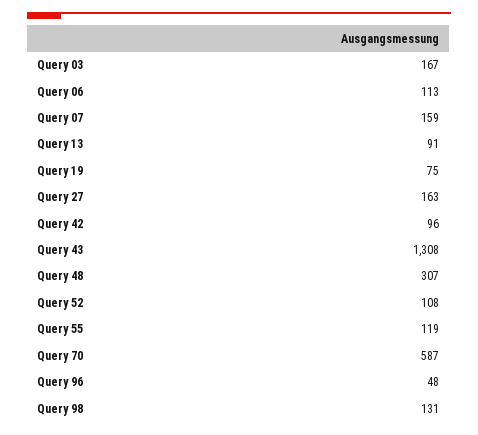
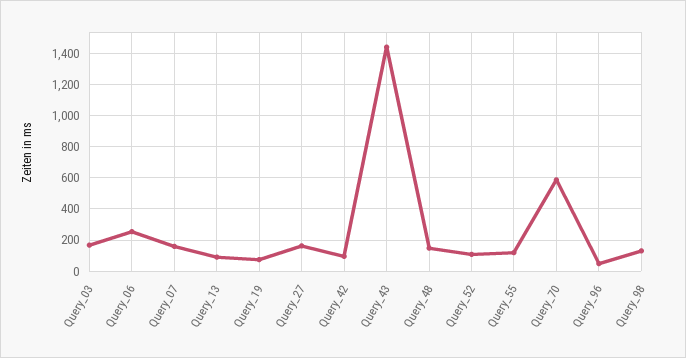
Query 06: 113 -> 250
Query 43: 1308 -> 1450
Query 48: 307 -> 150

